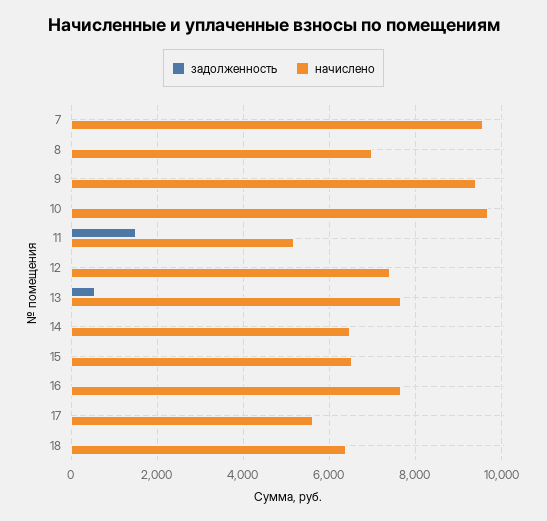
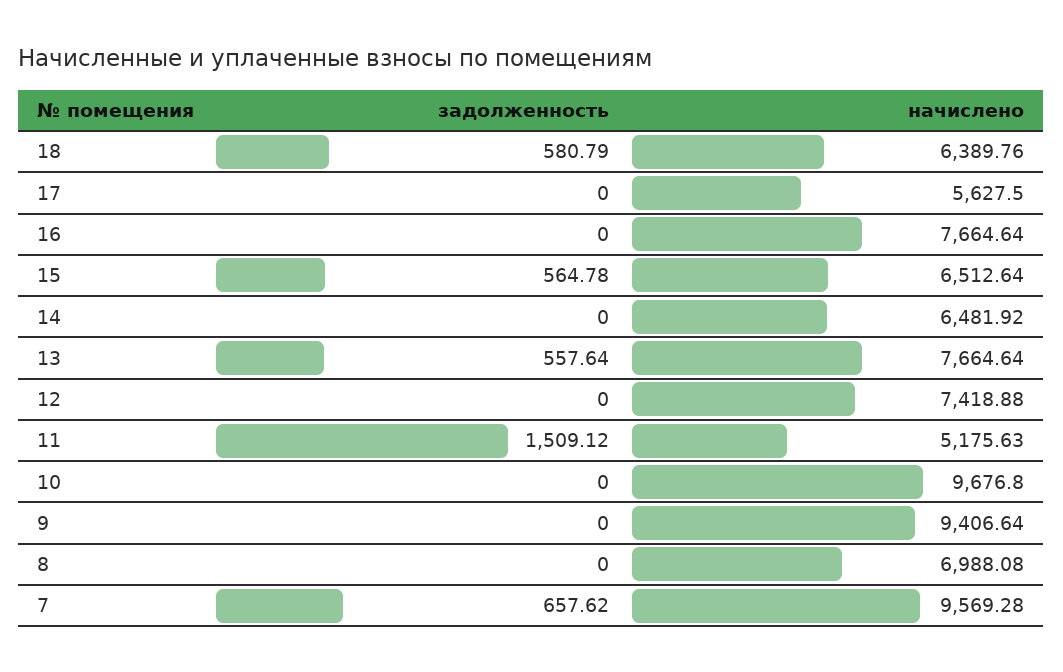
задолженность, 7: 0 -> 657.62
задолженность, 15: 0 -> 564.78
задолженность, 18: 0 -> 580.79

